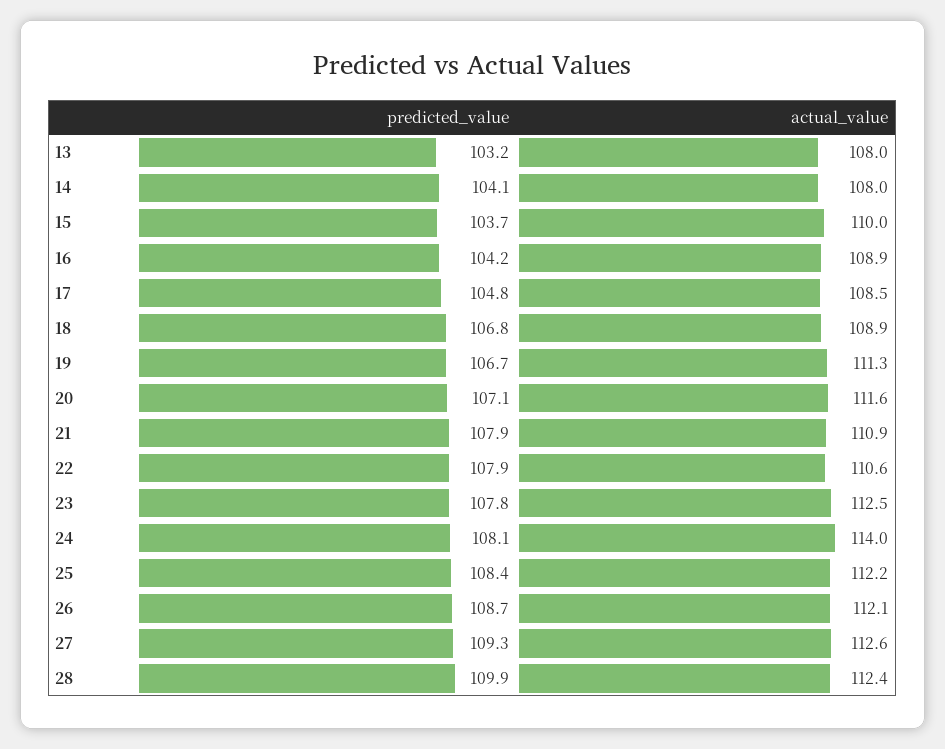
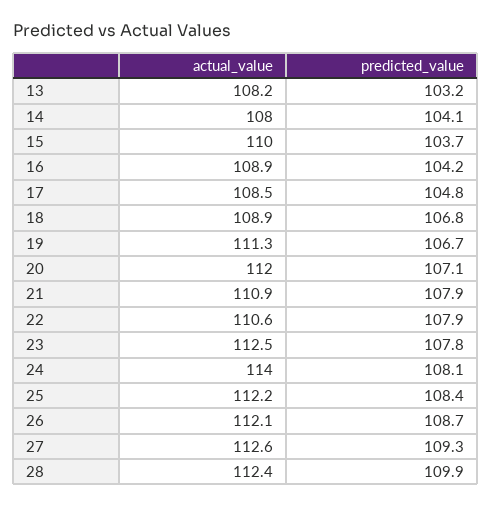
actual_value, 13: 108 -> 108.2
actual_value, 20: 111.6 -> 112

